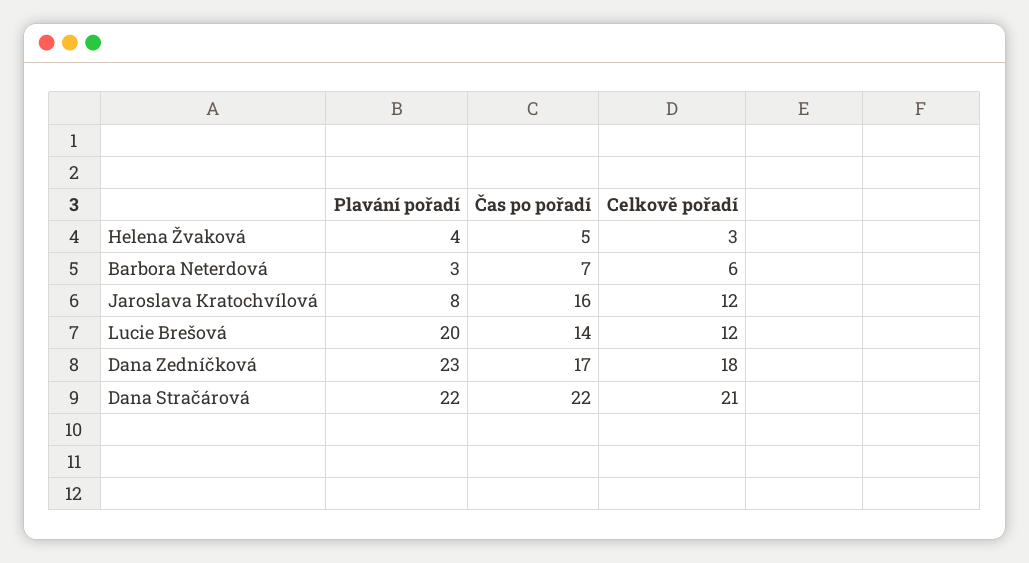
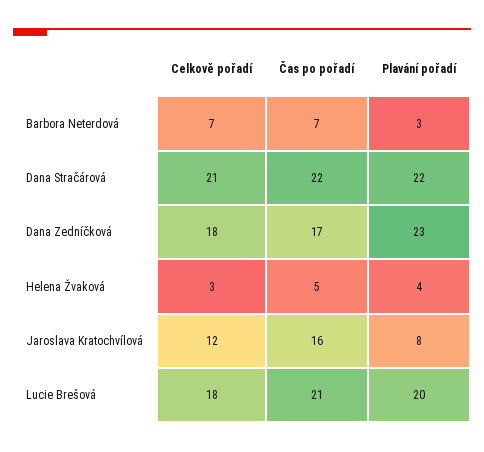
Celkově pořadí, Barbora Neterdová: 6 -> 7
Čas po pořadí, Lucie Brešová: 14 -> 21
Celkově pořadí, Lucie Brešová: 12 -> 18

